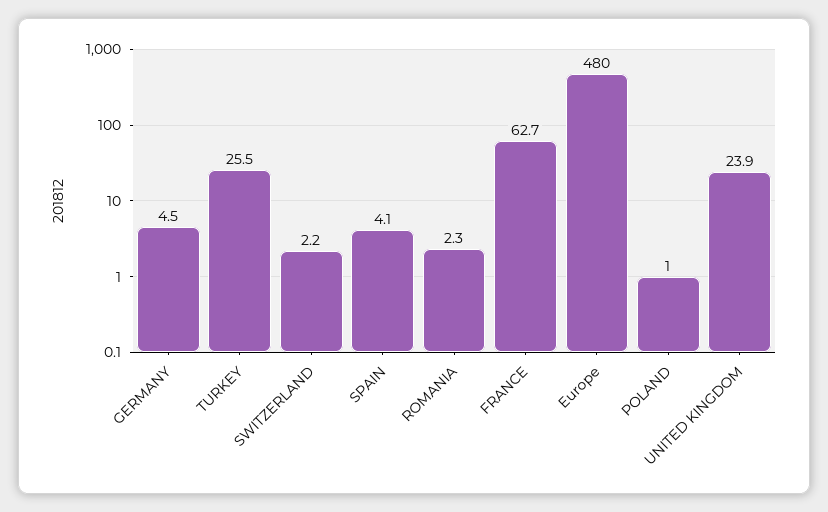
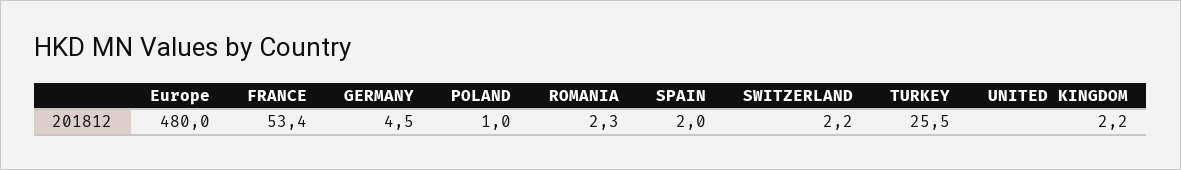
SPAIN: 4.1 -> 2
FRANCE: 62.7 -> 53.4
UNITED KINGDOM: 23.9 -> 2.2

